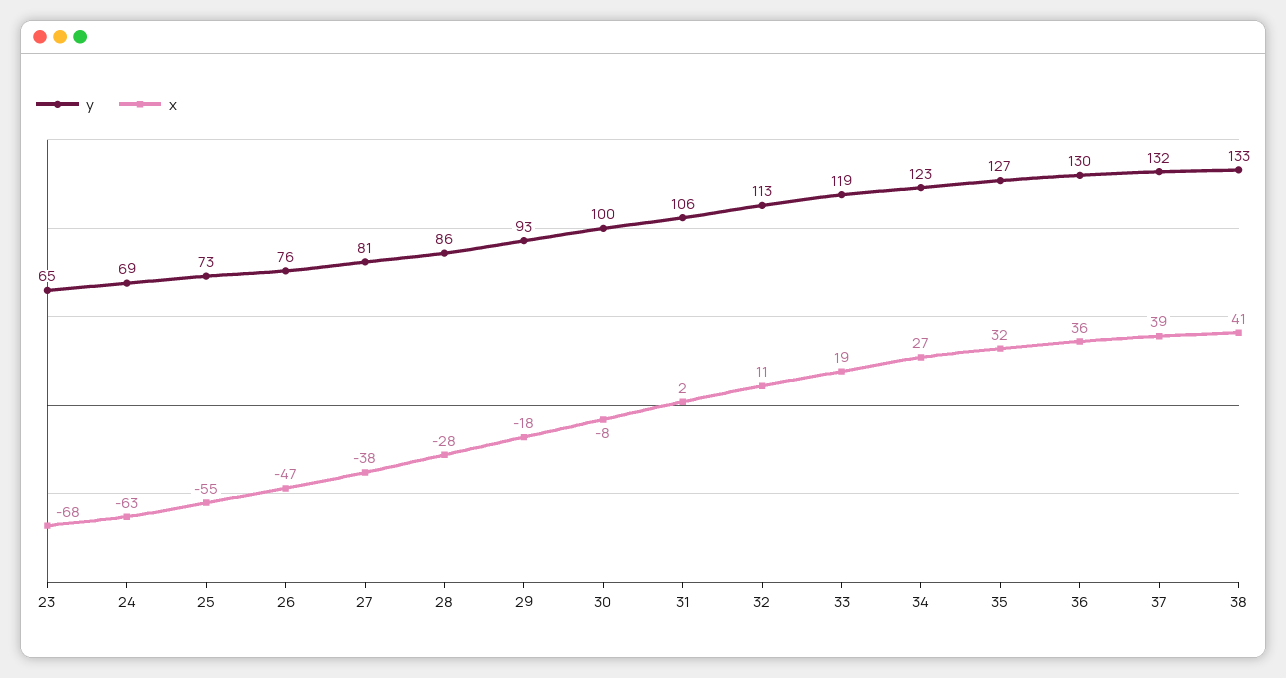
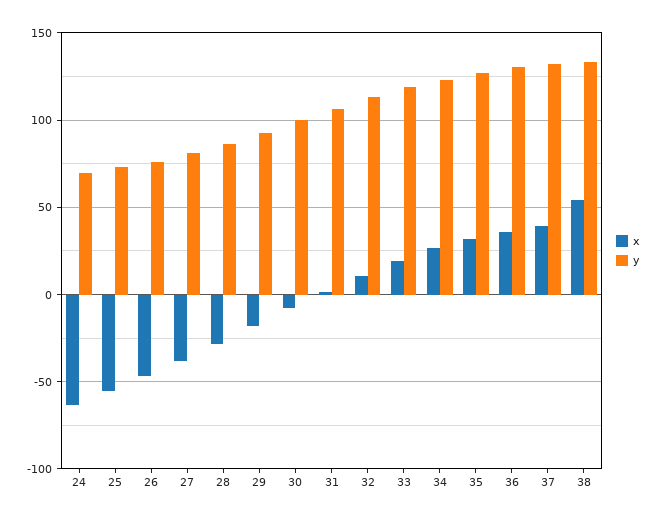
y, 23: 65 -> none
x, 23: -68 -> none
x, 38: 41 -> 55

